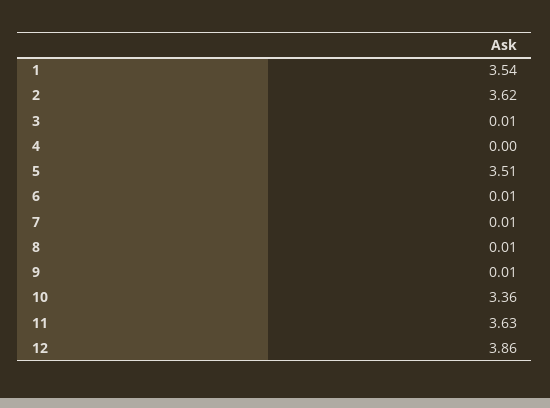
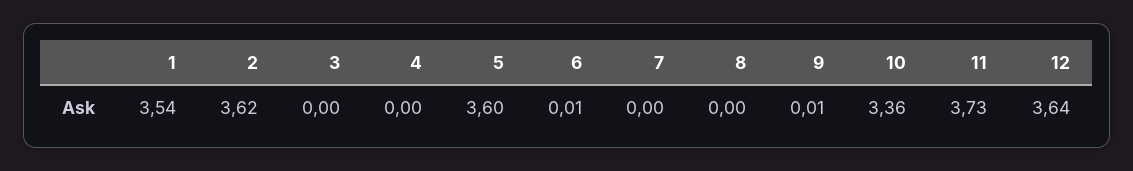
3: 0.01 -> 0
5: 3.51 -> 3.6
7: 0.01 -> 0
8: 0.01 -> 0
11: 3.63 -> 3.73
12: 3.86 -> 3.64

